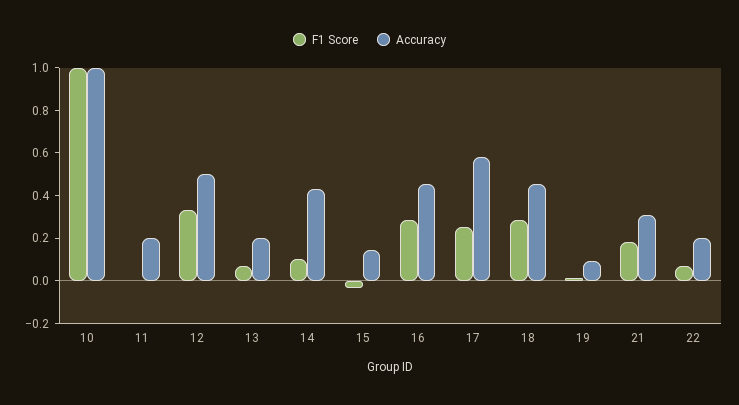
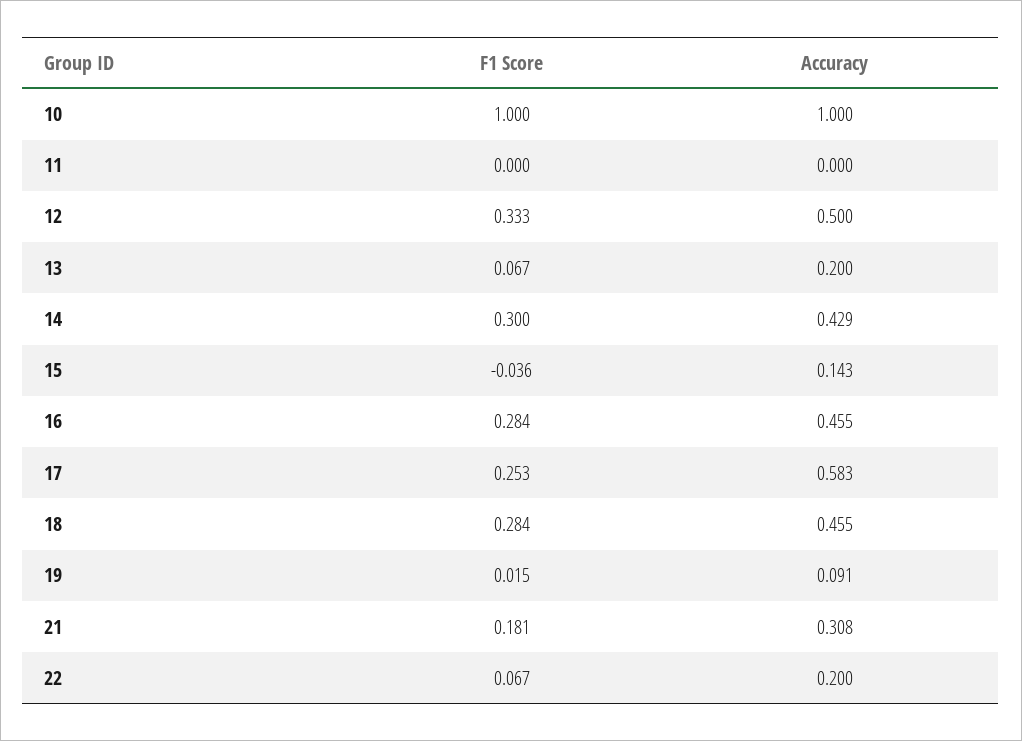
Accuracy, 11: 0.2 -> 0
F1 Score, 14: 0.1 -> 0.3

